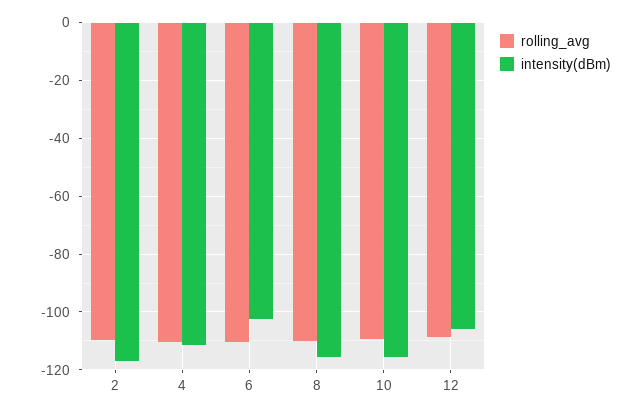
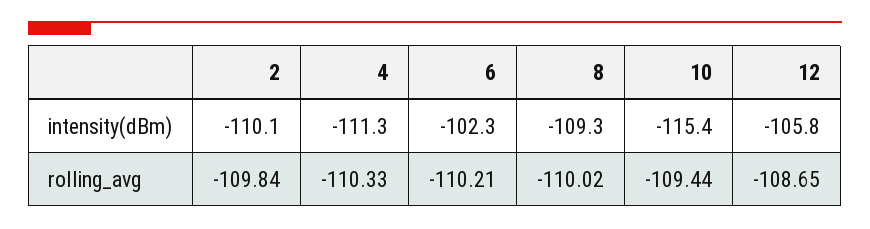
intensity(dBm), 2: -117.5 -> -110.1
intensity(dBm), 8: -115 -> -109.3

